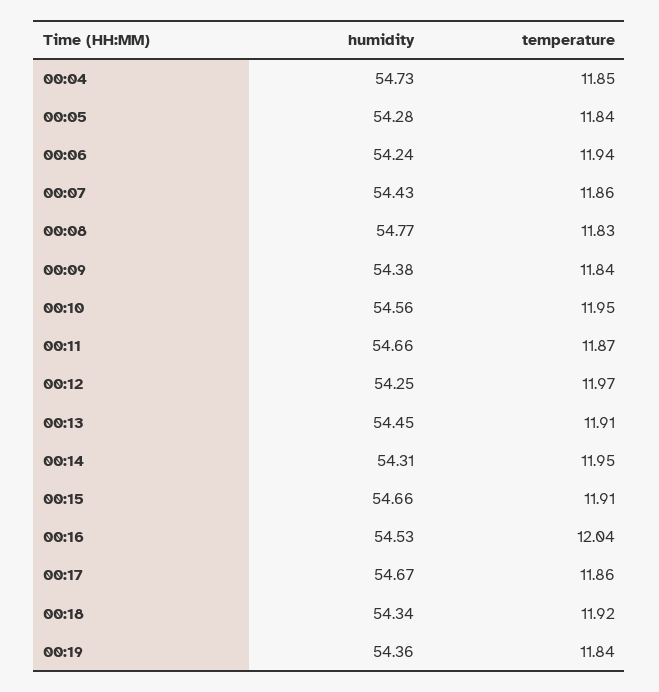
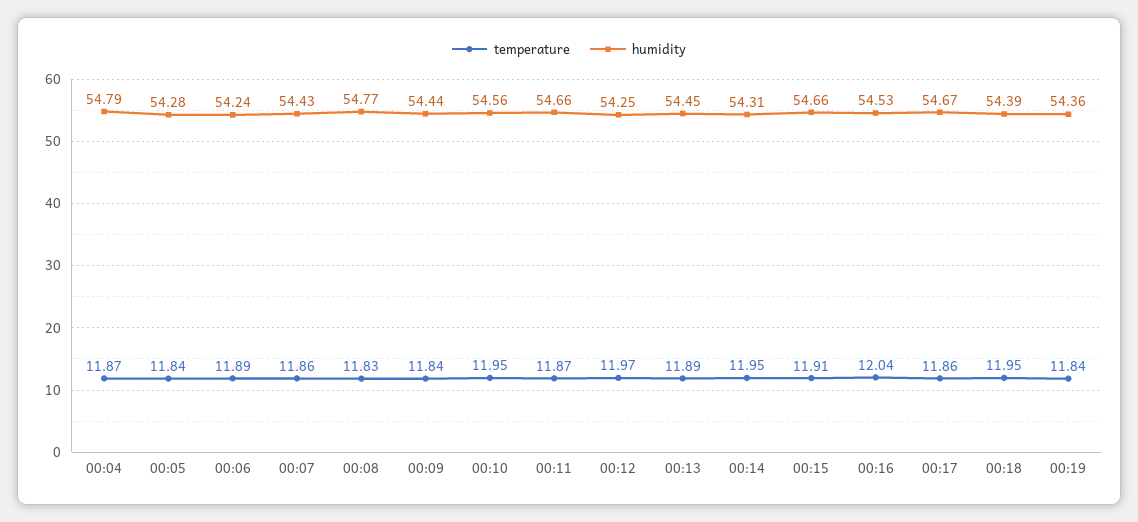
humidity, 00:04: 54.73 -> 54.79
temperature, 00:04: 11.85 -> 11.87
temperature, 00:06: 11.94 -> 11.89
humidity, 00:09: 54.38 -> 54.44
temperature, 00:13: 11.91 -> 11.89
humidity, 00:18: 54.34 -> 54.39
temperature, 00:18: 11.92 -> 11.95

